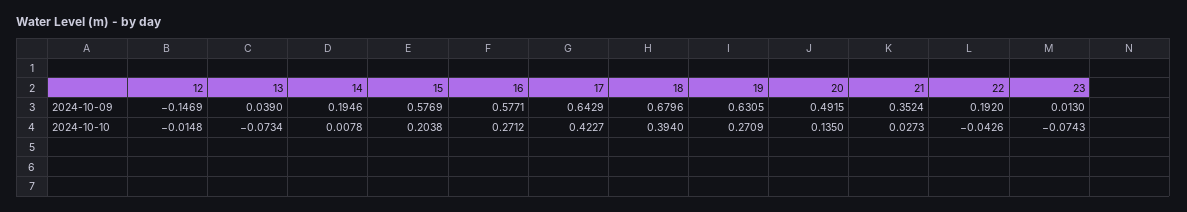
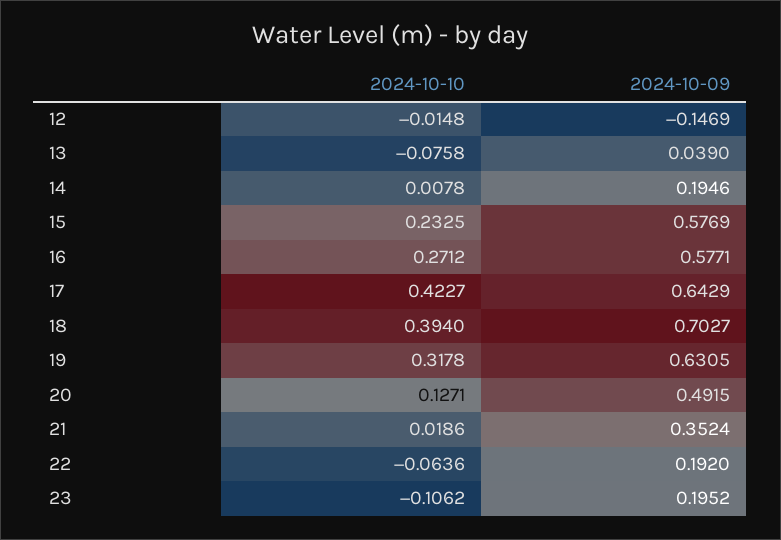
18, 2024-10-09: 0.6796 -> 0.7027
23, 2024-10-09: 0.013 -> 0.1952
13, 2024-10-10: -0.0734 -> -0.0758
15, 2024-10-10: 0.2038 -> 0.2325
19, 2024-10-10: 0.2709 -> 0.3178
20, 2024-10-10: 0.135 -> 0.1271
21, 2024-10-10: 0.0273 -> 0.0186
22, 2024-10-10: -0.0426 -> -0.0636
23, 2024-10-10: -0.0743 -> -0.1062

